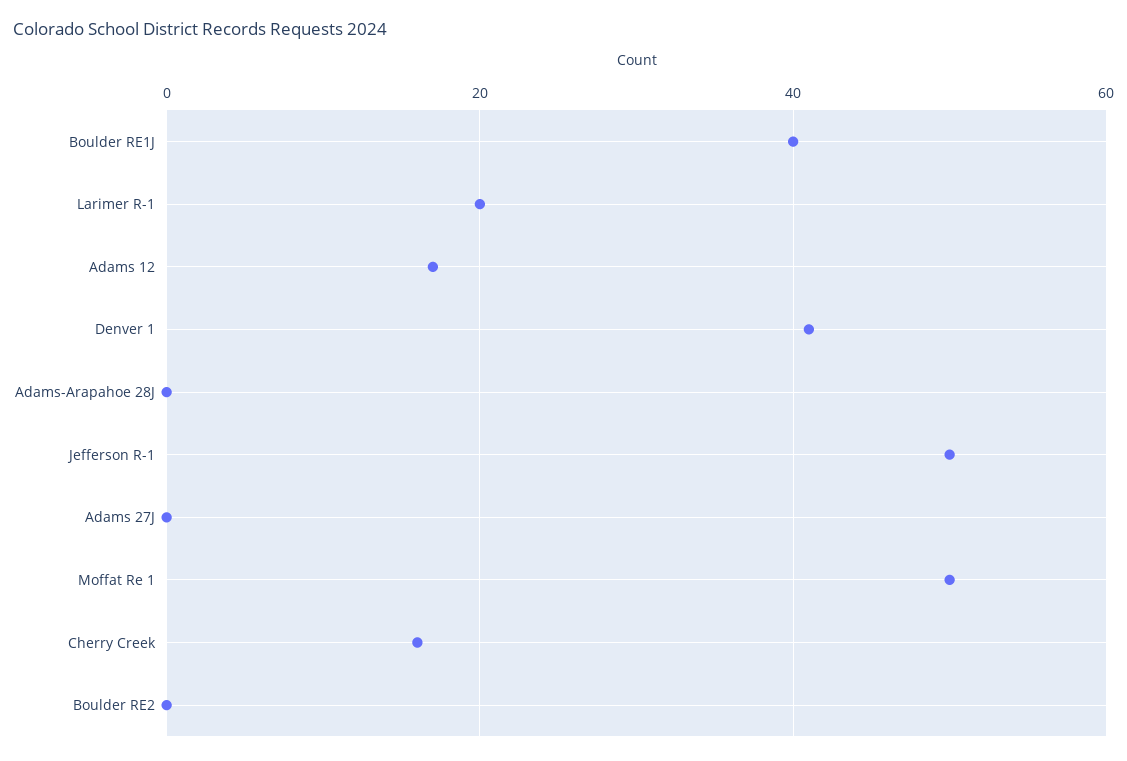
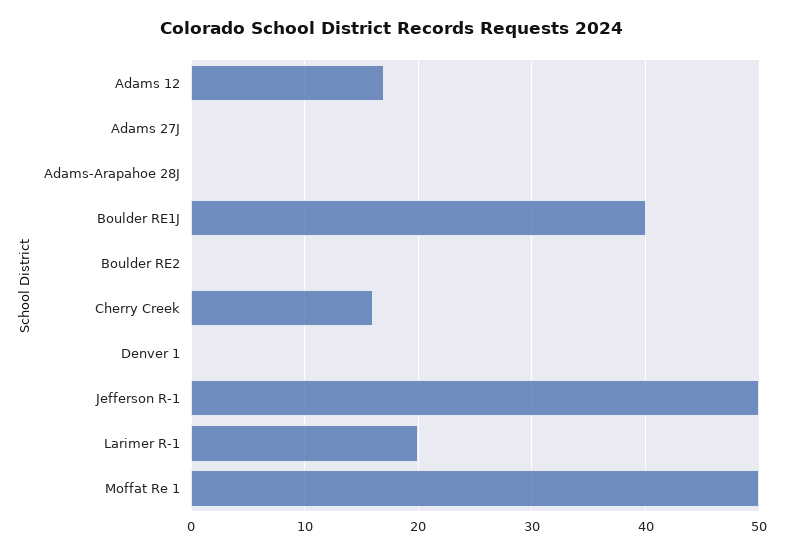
Denver 1: 40 -> 0

